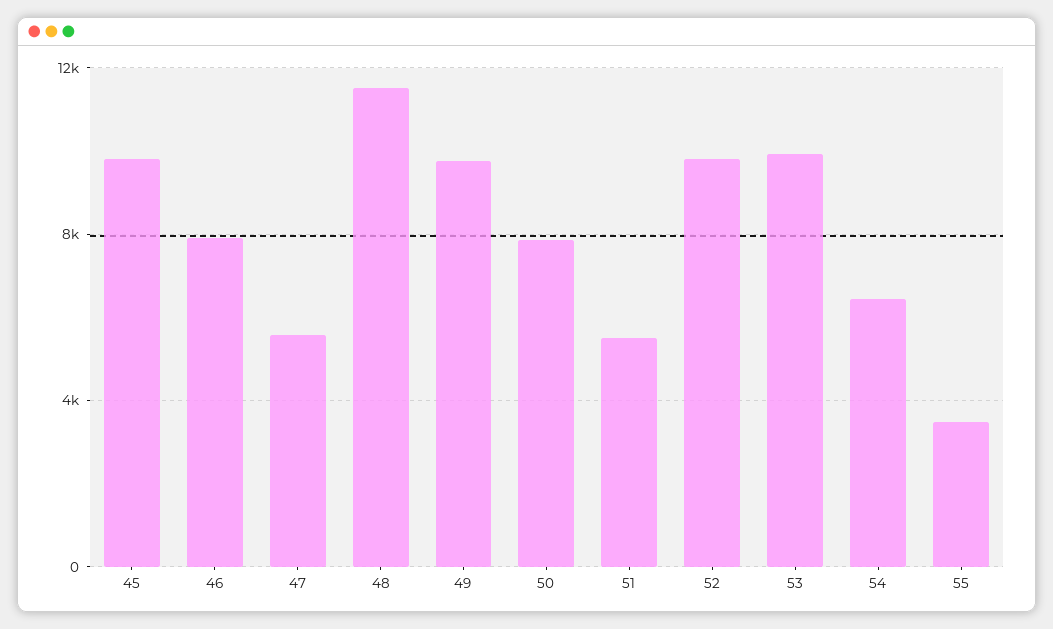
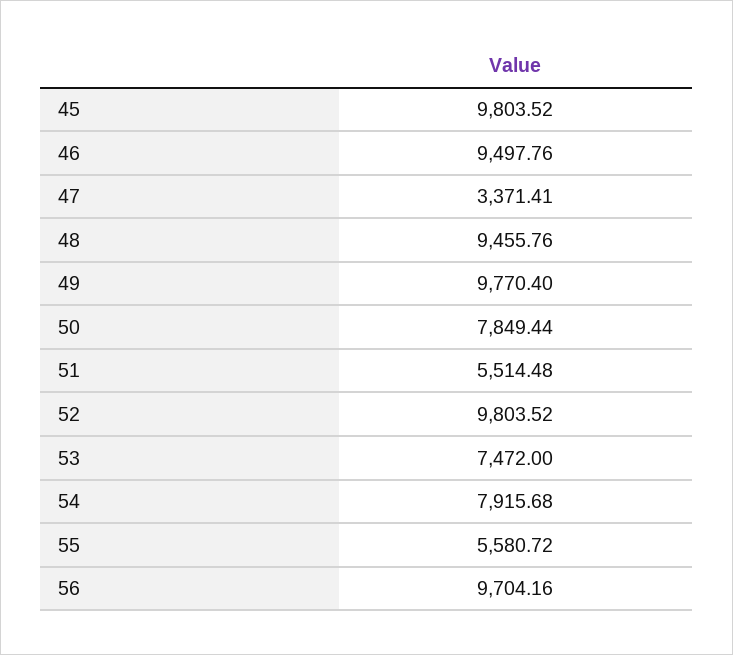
46: 8000 -> 9497.76
47: 5500 -> 3371.41
48: 11500 -> 9455.76
53: 10000 -> 7472
54: 6500 -> 7915.68
55: 3500 -> 5580.72
56: none -> 9704.16

